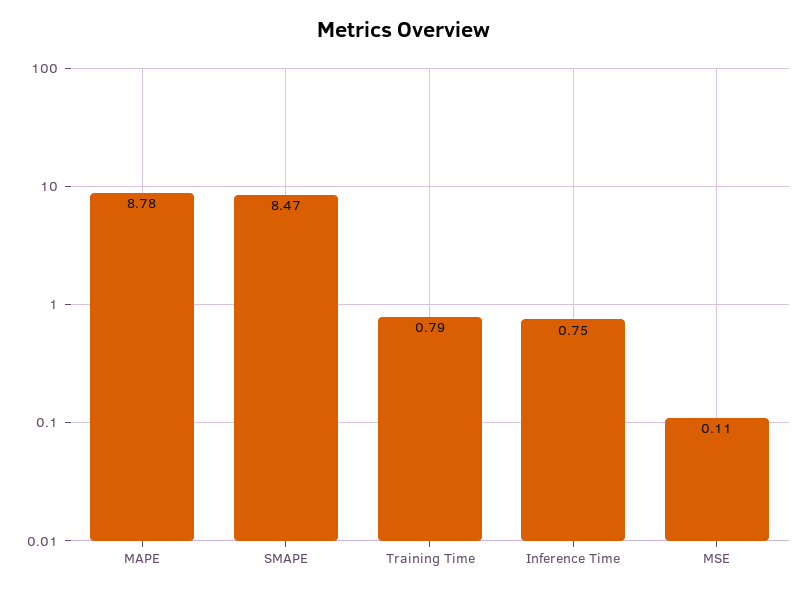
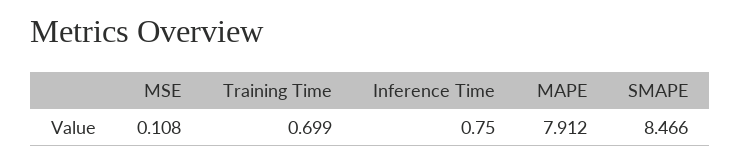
MAPE: 8.78 -> 7.912
Training Time: 0.79 -> 0.699

